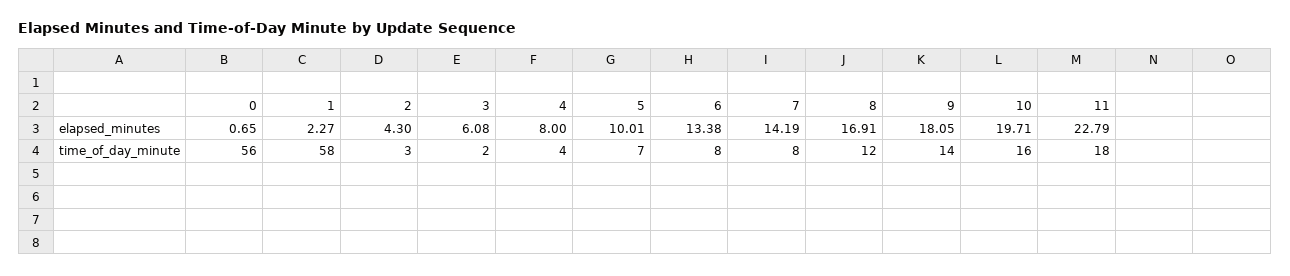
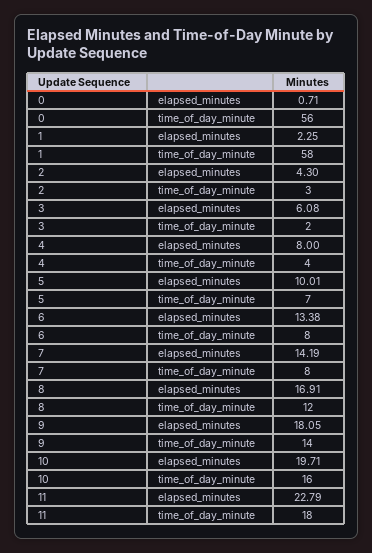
0, elapsed_minutes: 0.65 -> 0.71
1, elapsed_minutes: 2.27 -> 2.25

